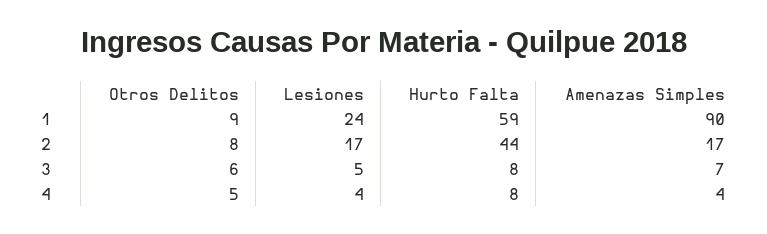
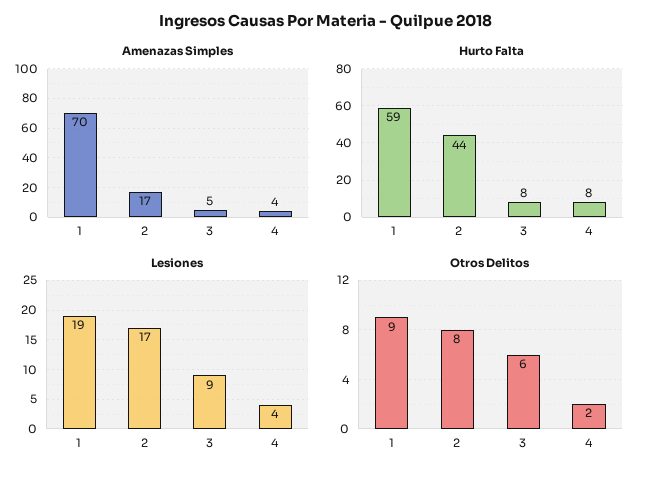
Lesiones, 1: 24 -> 19
Amenazas Simples, 1: 90 -> 70
Lesiones, 3: 5 -> 9
Amenazas Simples, 3: 7 -> 5
Otros Delitos, 4: 5 -> 2

